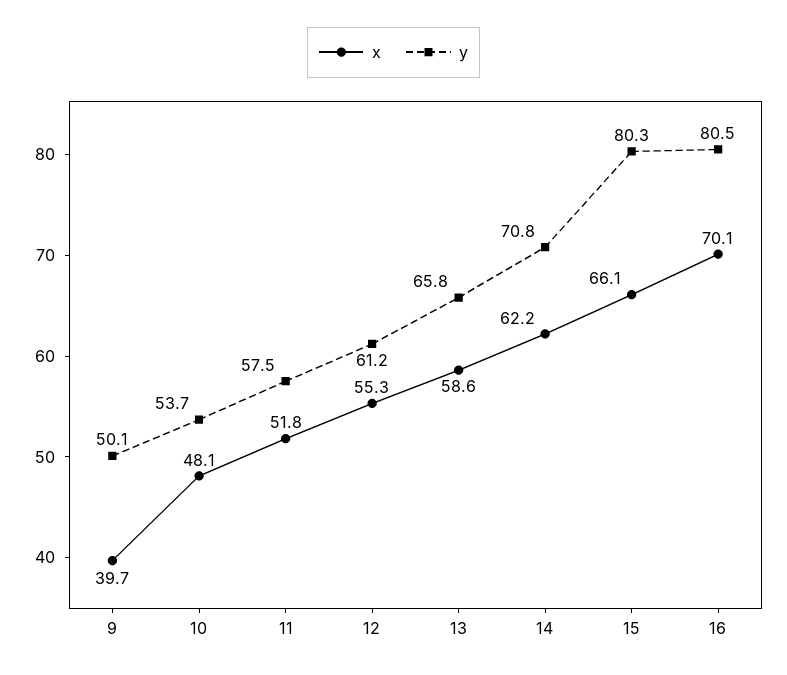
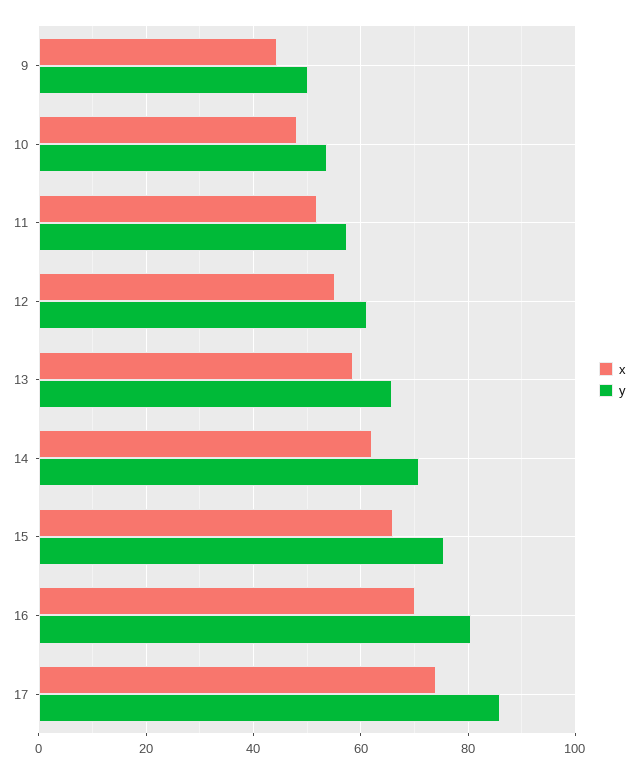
x, 9: 39.7 -> 44
y, 15: 80.3 -> 76
x, 17: none -> 74
y, 17: none -> 86

